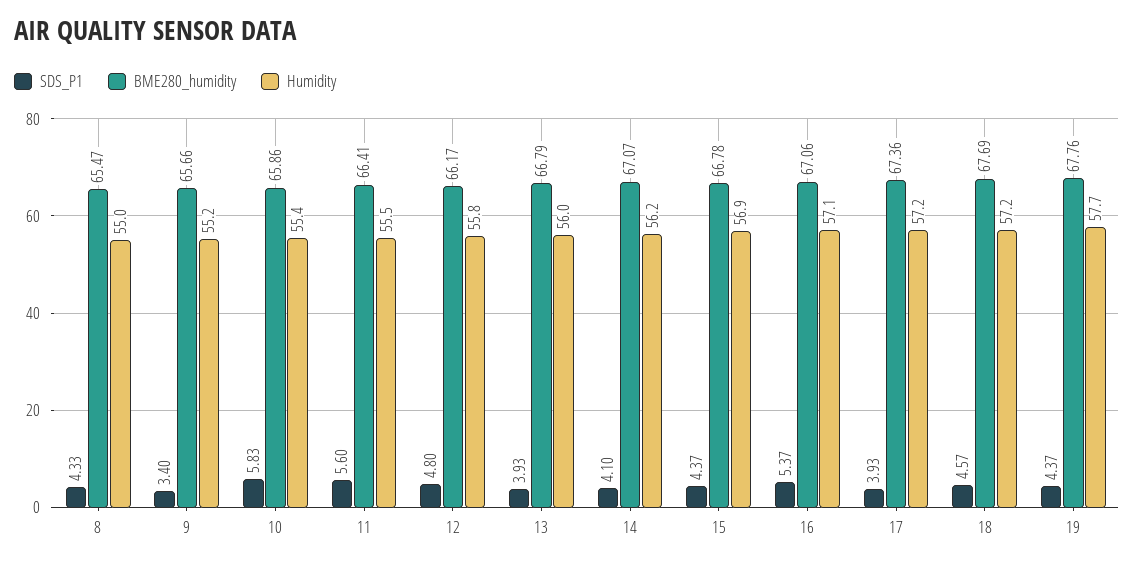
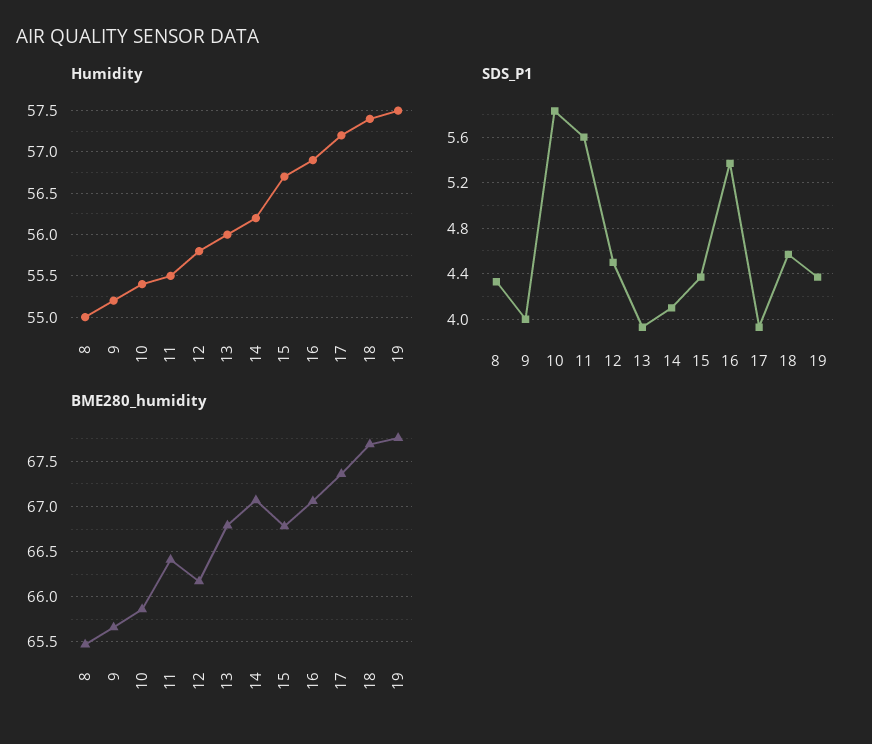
SDS_P1, 9: 3.4 -> 4
SDS_P1, 12: 4.8 -> 4.5
Humidity, 15: 56.9 -> 56.7
Humidity, 16: 57.1 -> 56.9
Humidity, 18: 57.2 -> 57.4
Humidity, 19: 57.7 -> 57.5

